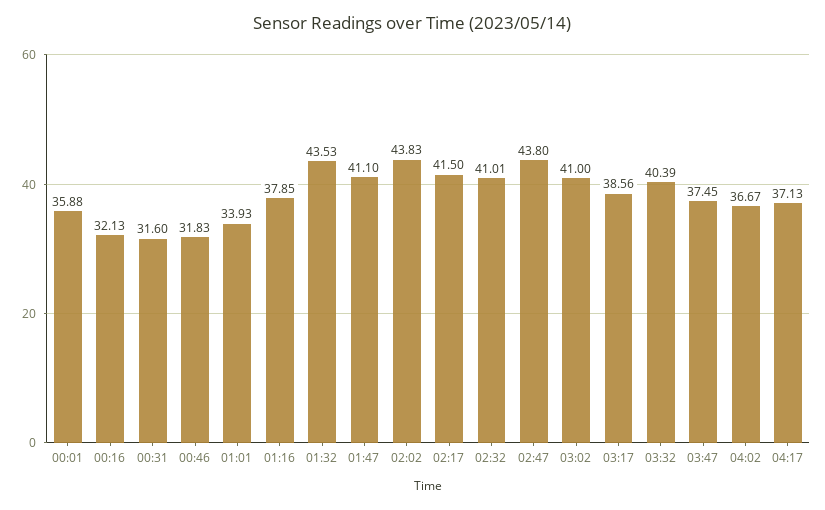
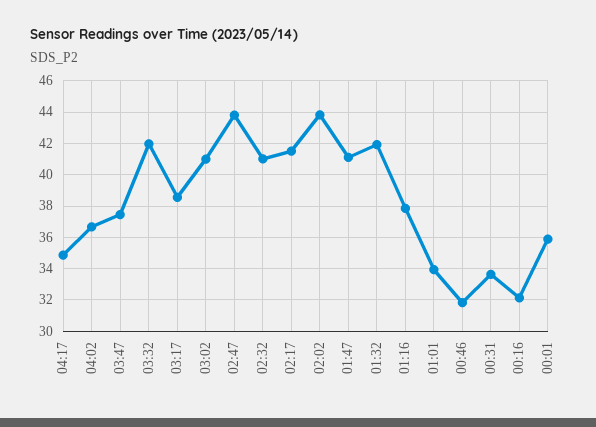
00:31: 31.6 -> 33.5
01:32: 43.53 -> 42
03:32: 40.39 -> 42
04:17: 37.13 -> 35

